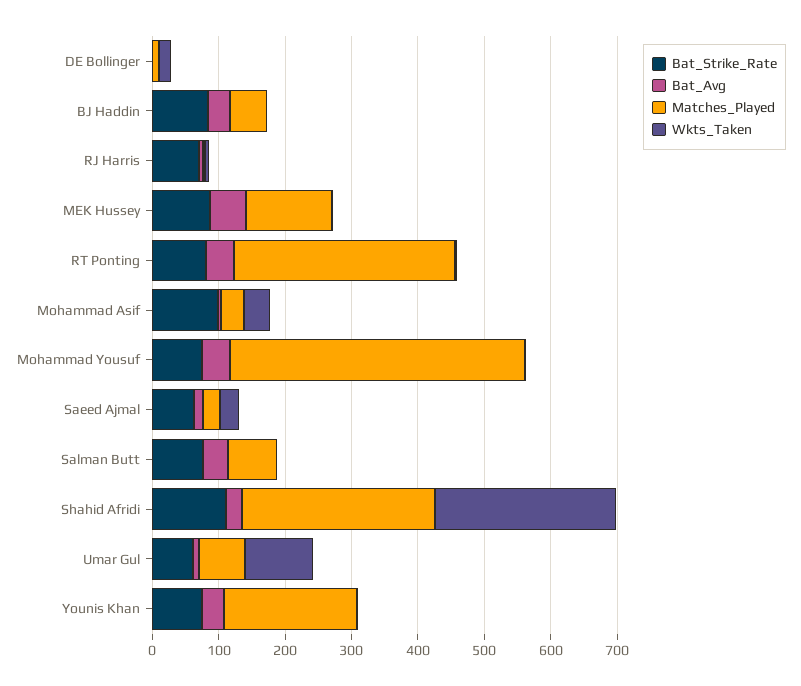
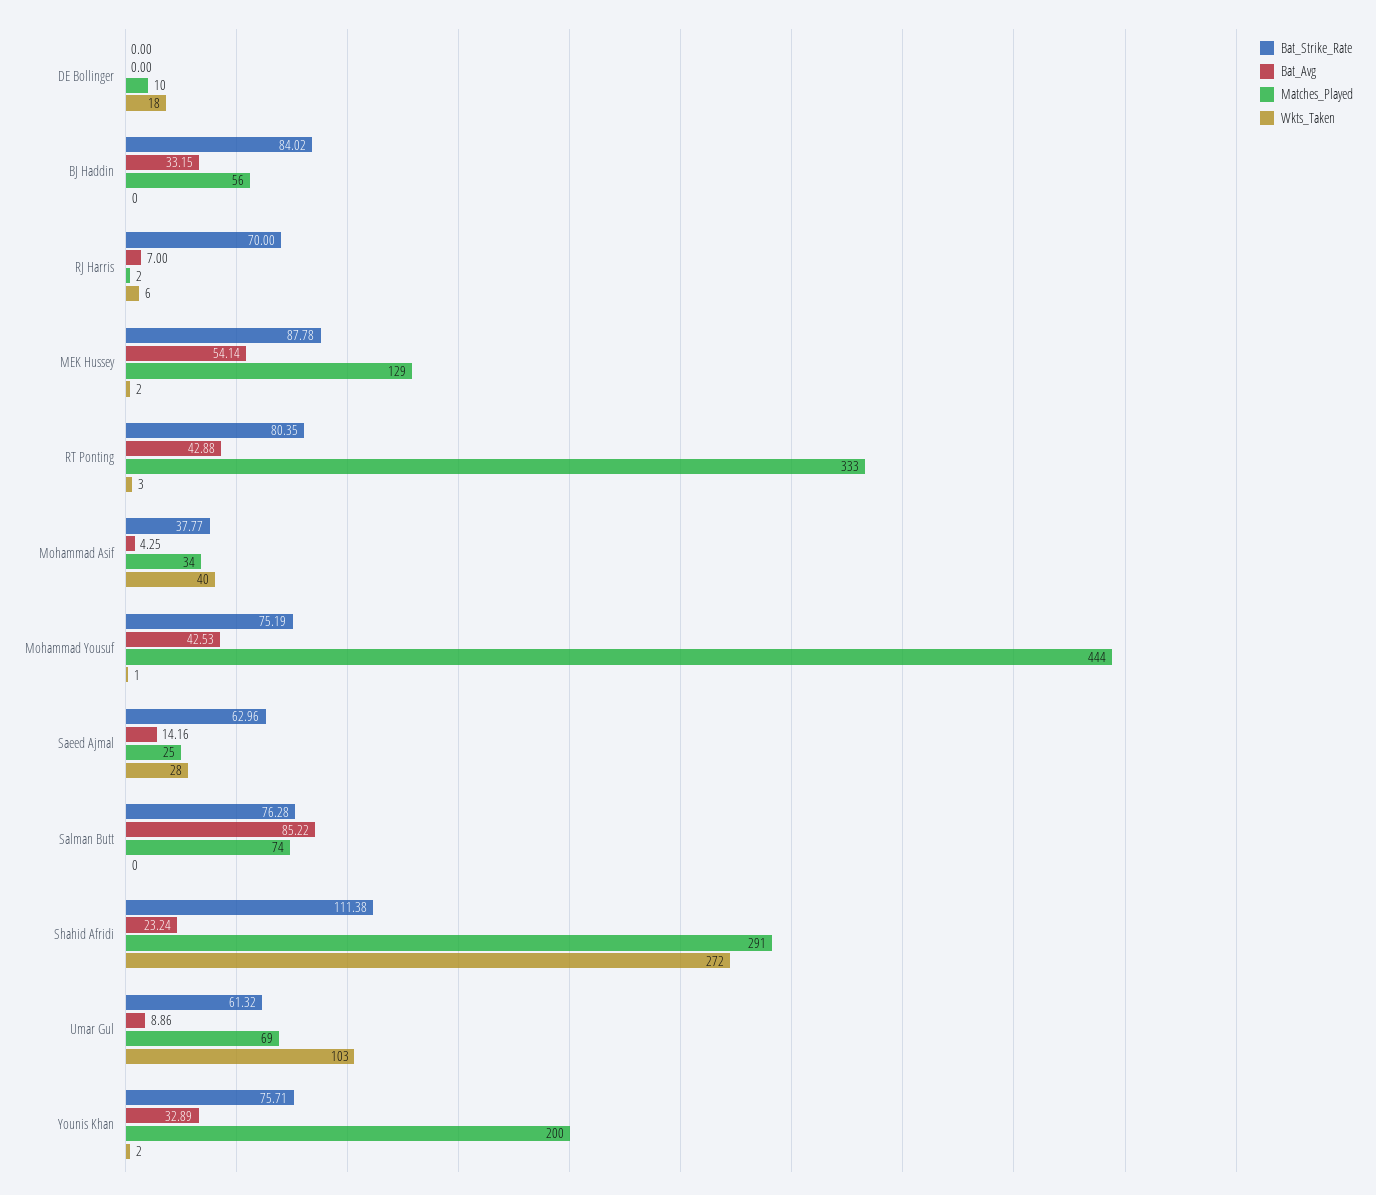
Bat_Strike_Rate, Mohammad Asif: 100 -> 37.77
Bat_Avg, Salman Butt: 40 -> 85.22

